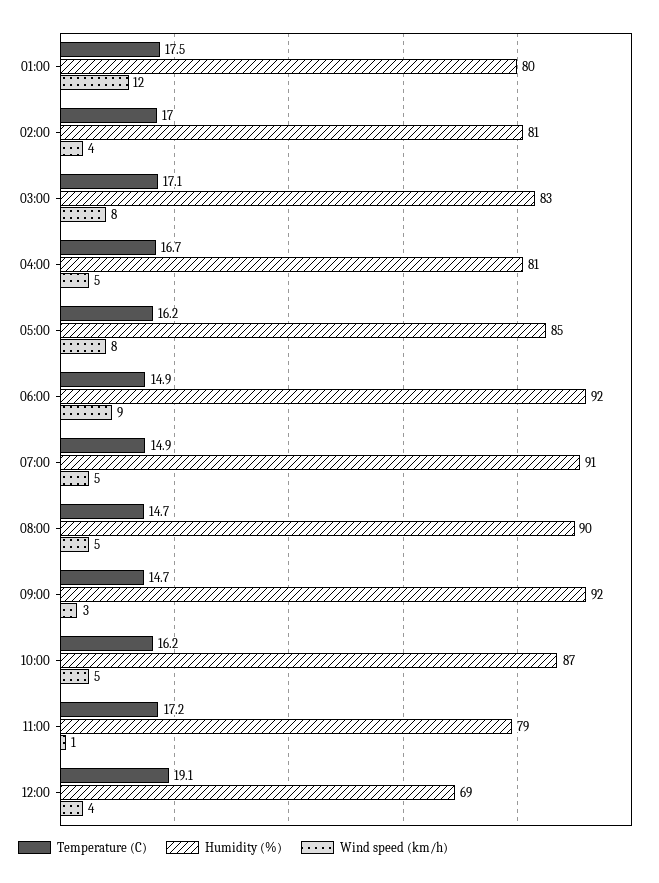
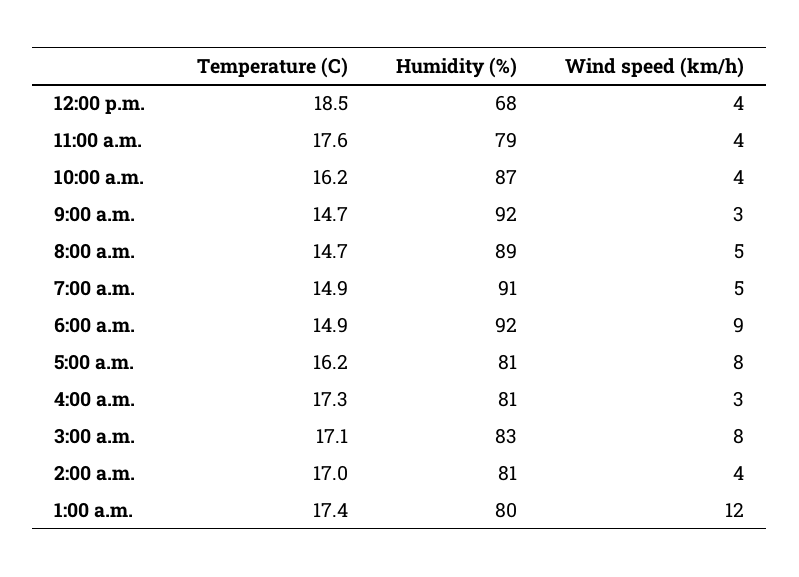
Temperature (C), 01:00: 17.5 -> 17.4
Temperature (C), 04:00: 16.7 -> 17.3
Wind speed (km/h), 04:00: 5 -> 3
Humidity (%), 05:00: 85 -> 81
Humidity (%), 08:00: 90 -> 89
Wind speed (km/h), 10:00: 5 -> 4
Temperature (C), 11:00: 17.2 -> 17.6
Wind speed (km/h), 11:00: 1 -> 4
Temperature (C), 12:00: 19.1 -> 18.5
Humidity (%), 12:00: 69 -> 68

